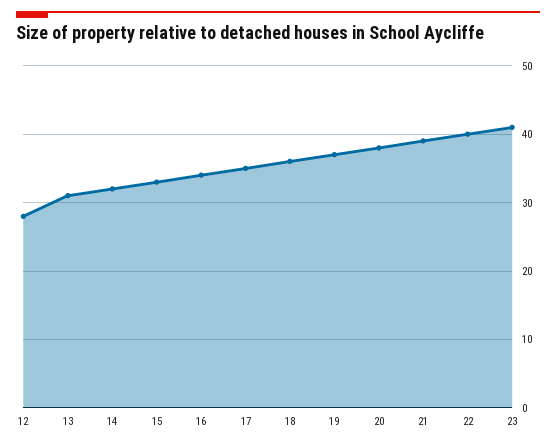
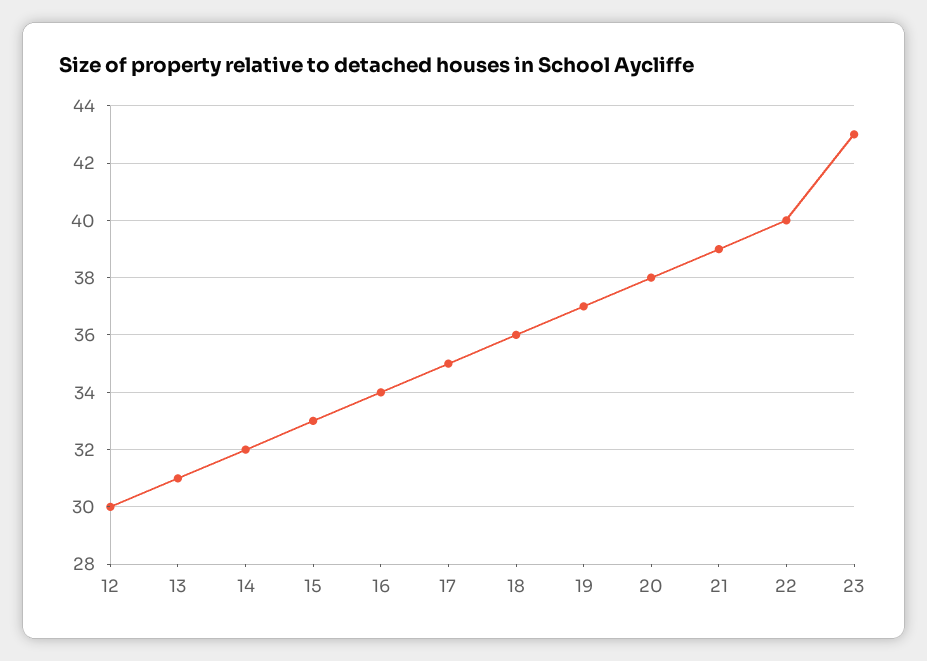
12: 28 -> 30
23: 41 -> 43

